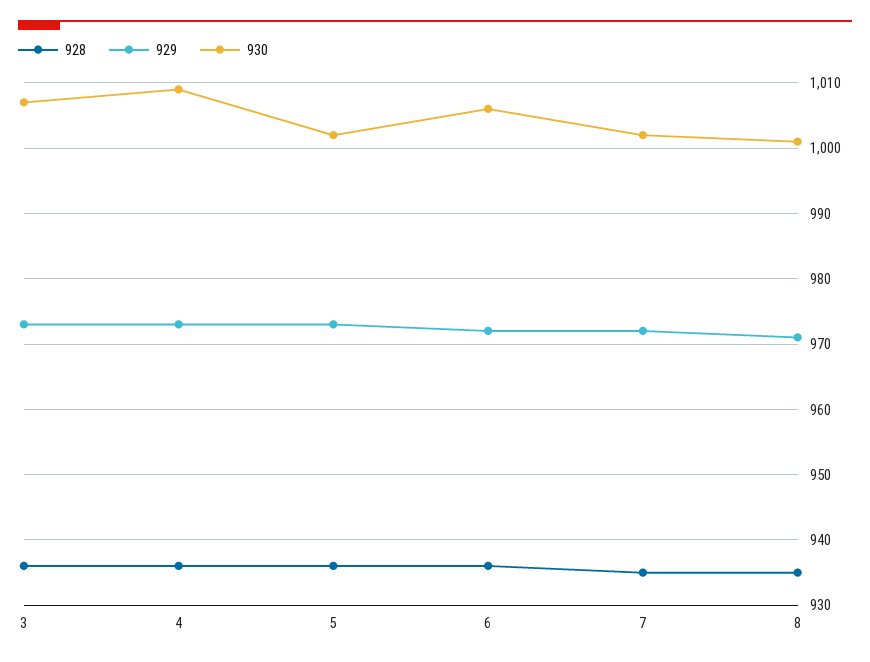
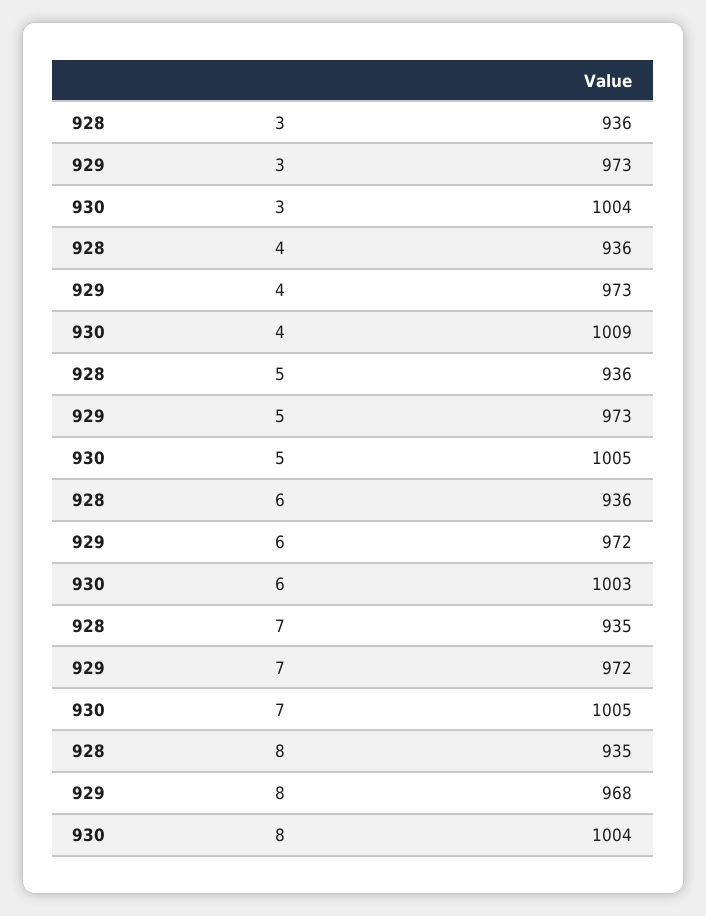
930, 3: 1007 -> 1004
930, 5: 1002 -> 1005
930, 6: 1006 -> 1003
930, 7: 1002 -> 1005
929, 8: 971 -> 968
930, 8: 1001 -> 1004

